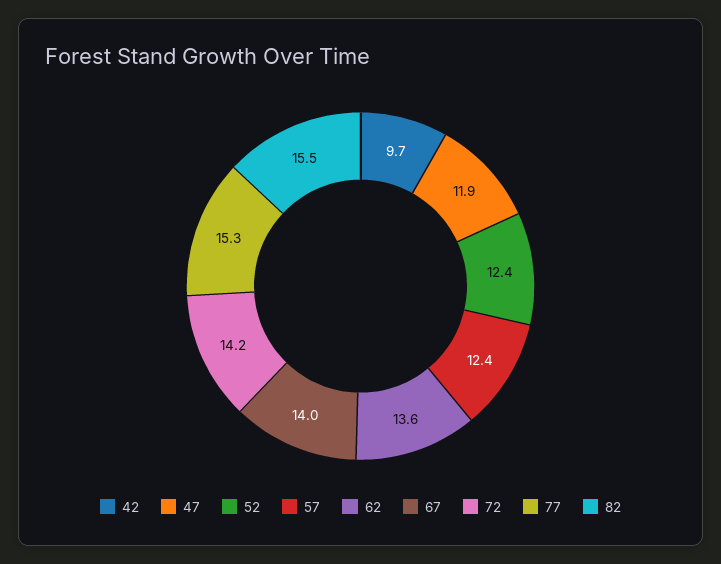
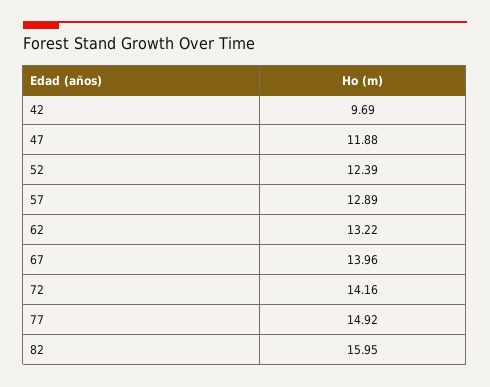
57: 12.4 -> 12.89
62: 13.6 -> 13.22
77: 15.3 -> 14.92
82: 15.5 -> 15.95

